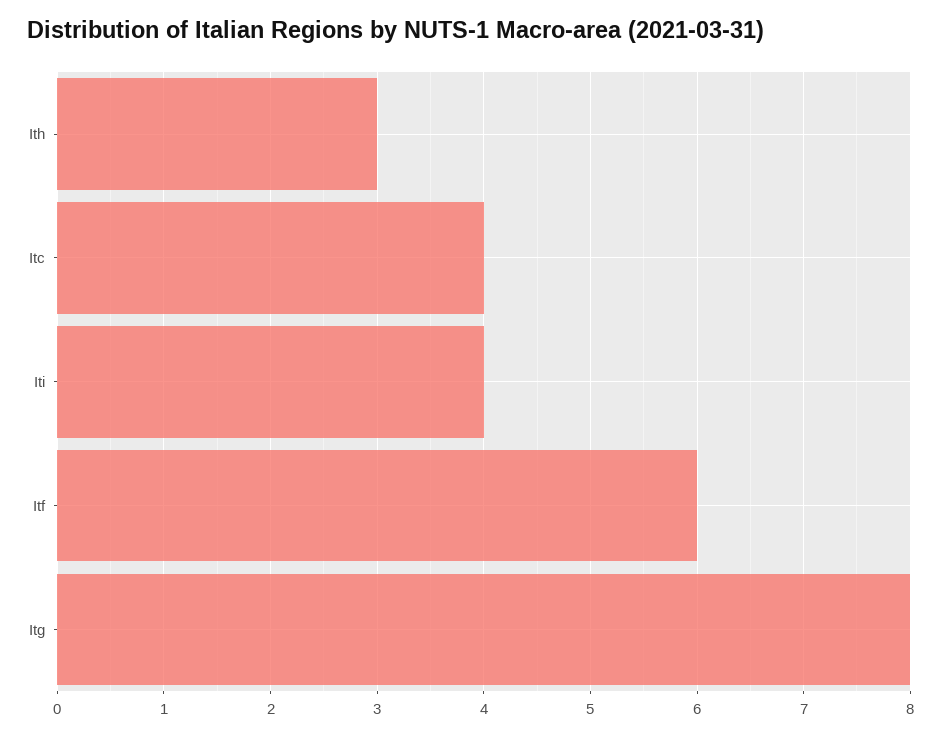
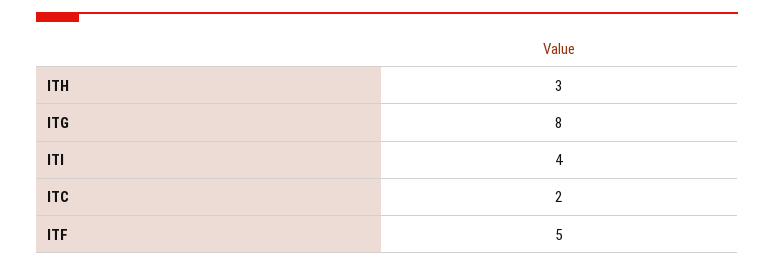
Itc: 4 -> 2
Itf: 6 -> 5

